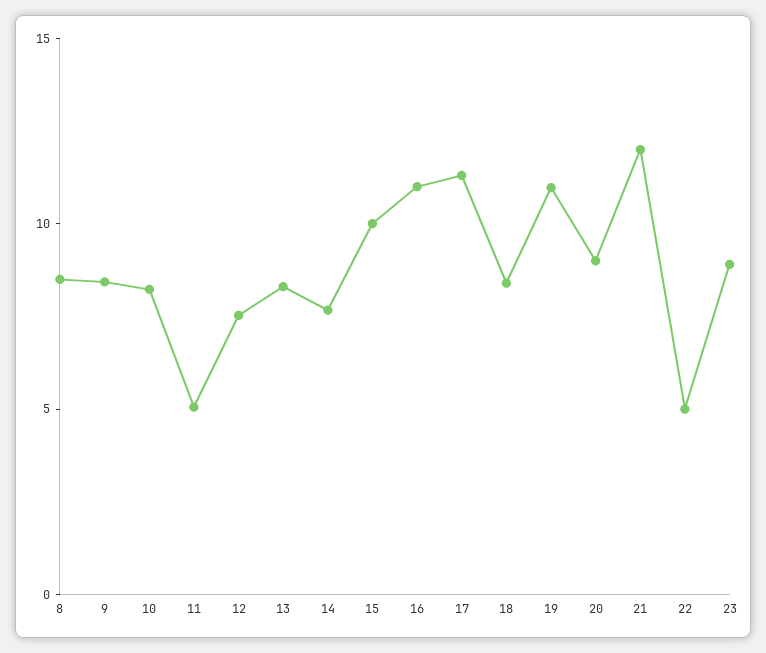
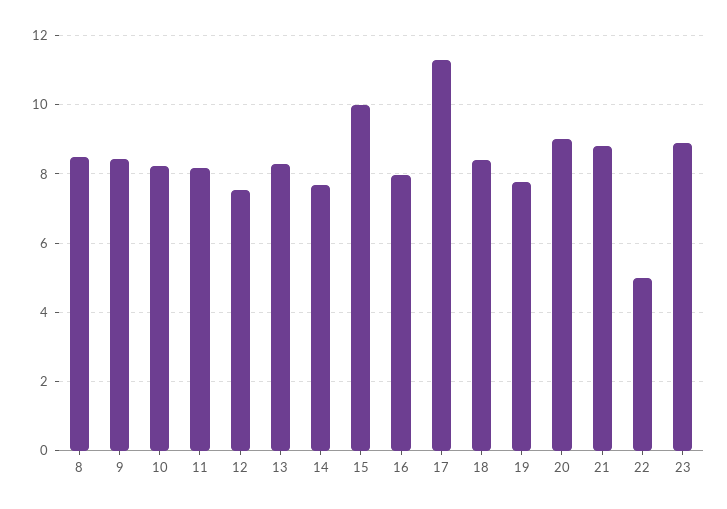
11: 5 -> 8.2
16: 11 -> 8
19: 11 -> 7.8
21: 12 -> 8.8

